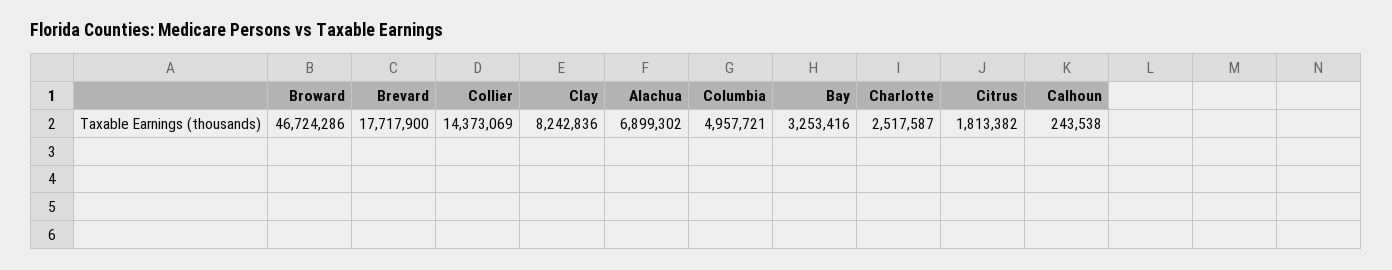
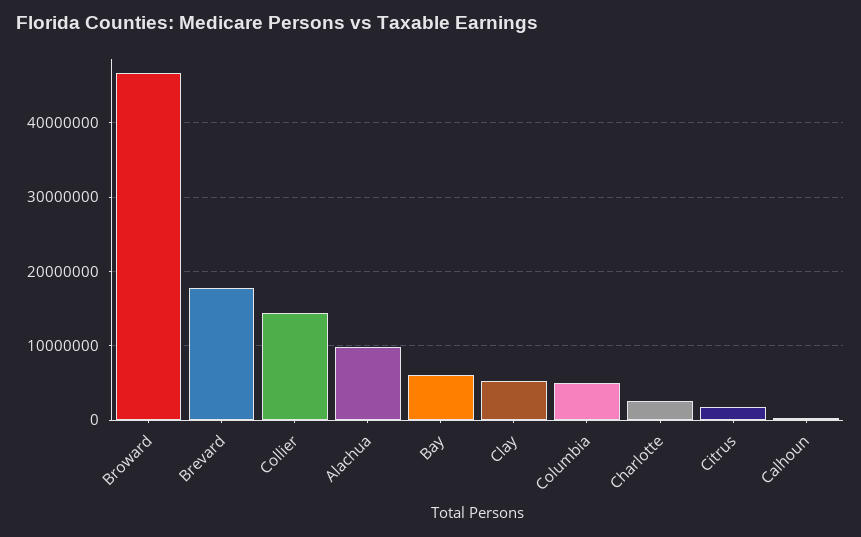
Clay: 8242836 -> 5000000
Alachua: 6899302 -> 10000000
Bay: 3253416 -> 6000000

